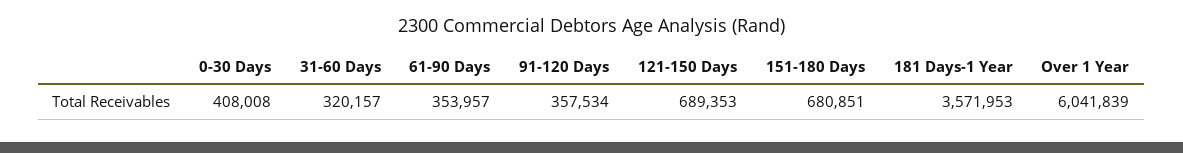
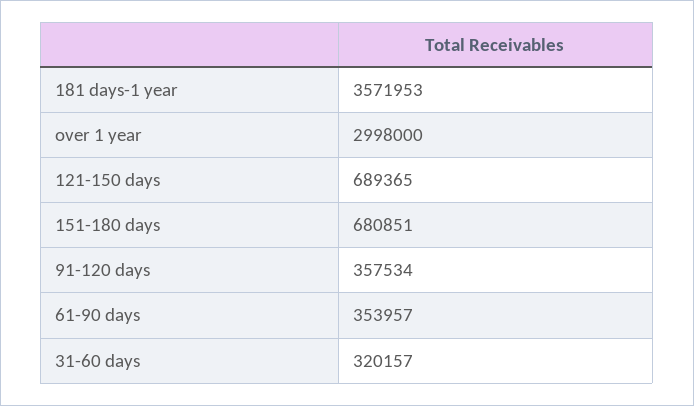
0-30 Days: 408008 -> none
121-150 Days: 689353 -> 689365
Over 1 Year: 6041839 -> 2998000

